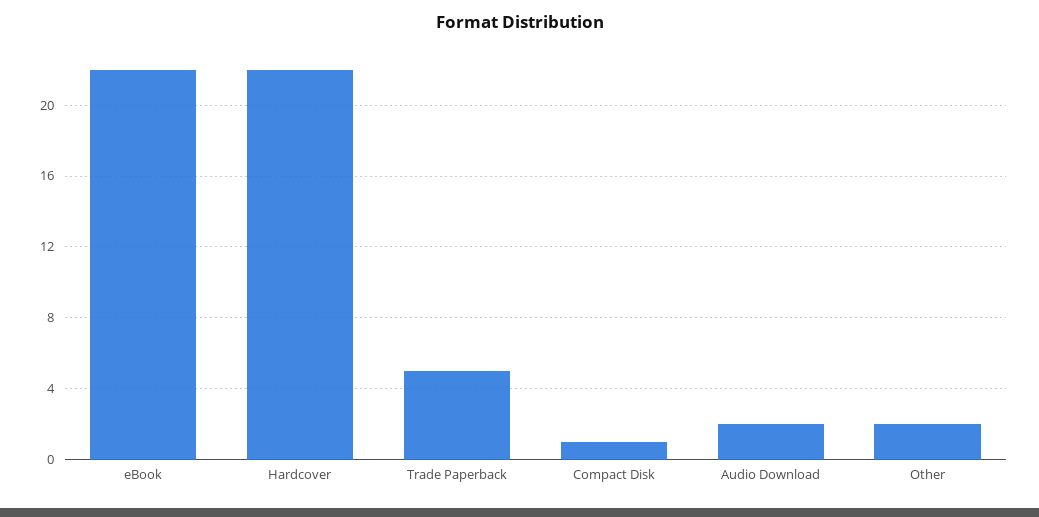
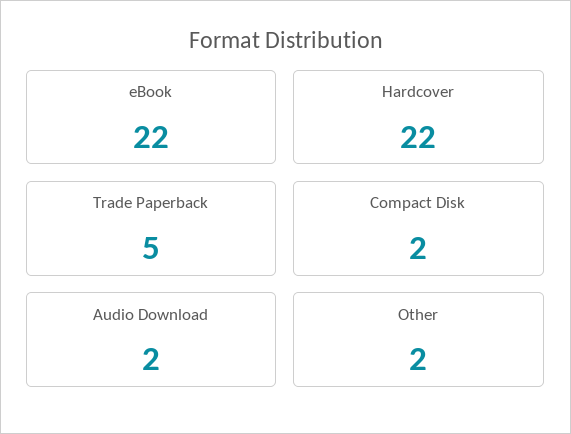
Compact Disk: 1 -> 2

